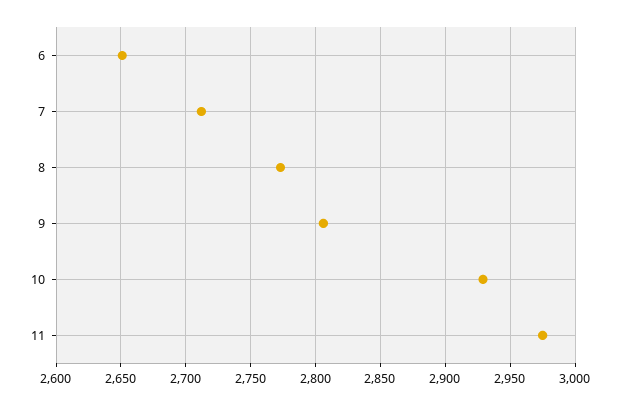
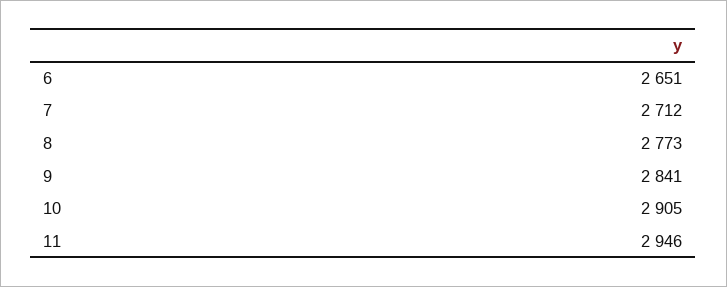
9: 2805 -> 2841
10: 2930 -> 2905
11: 2975 -> 2946

